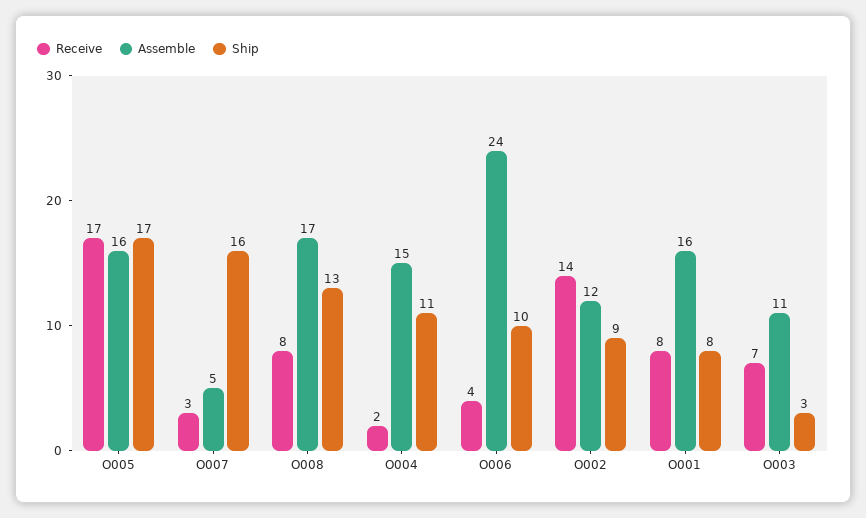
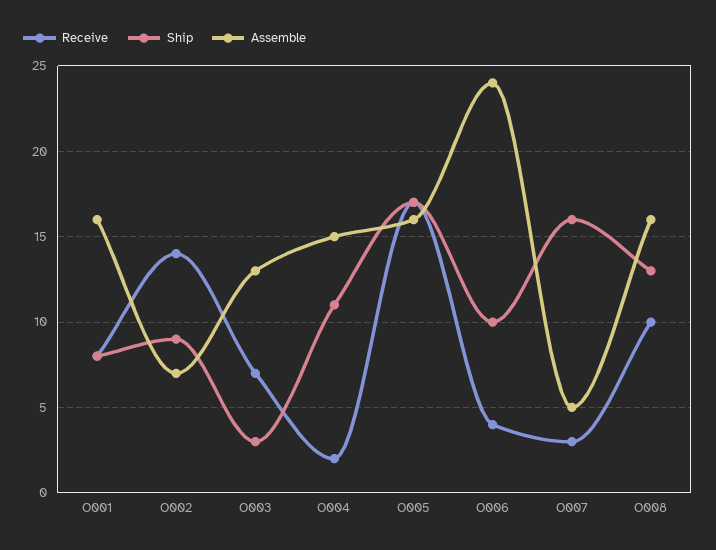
Receive, O008: 8 -> 10
Assemble, O008: 17 -> 16
Assemble, O002: 12 -> 7
Assemble, O003: 11 -> 13

